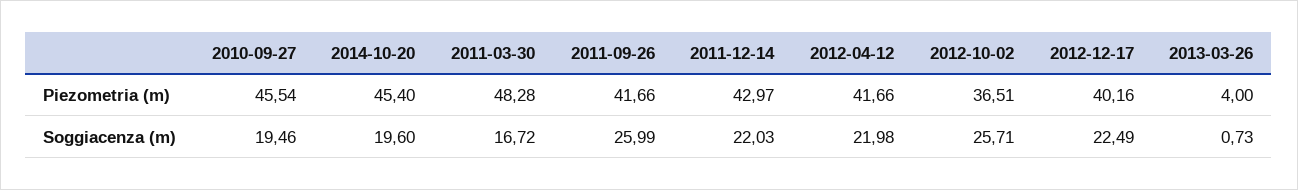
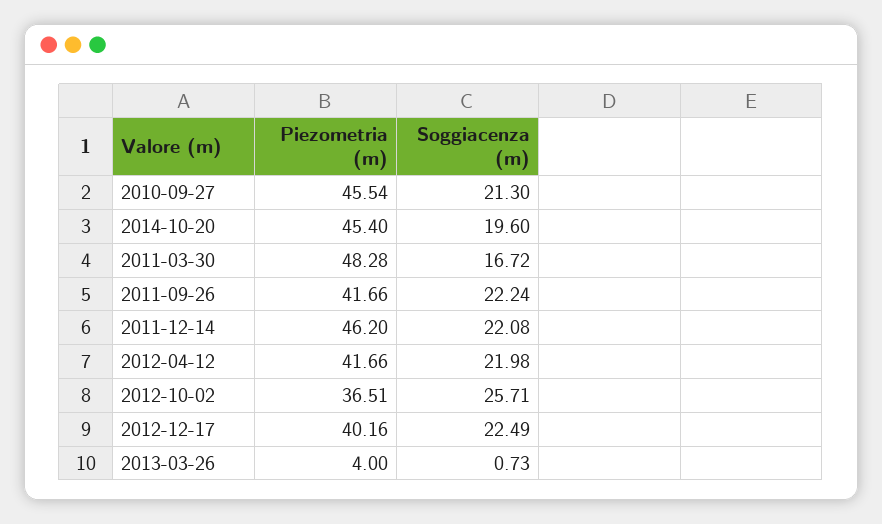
2011-12-14, Piezometria (m): 42.97 -> 46.2
2010-09-27, Soggiacenza (m): 19.46 -> 21.3
2011-09-26, Soggiacenza (m): 25.99 -> 22.24
2011-12-14, Soggiacenza (m): 22.03 -> 22.08

